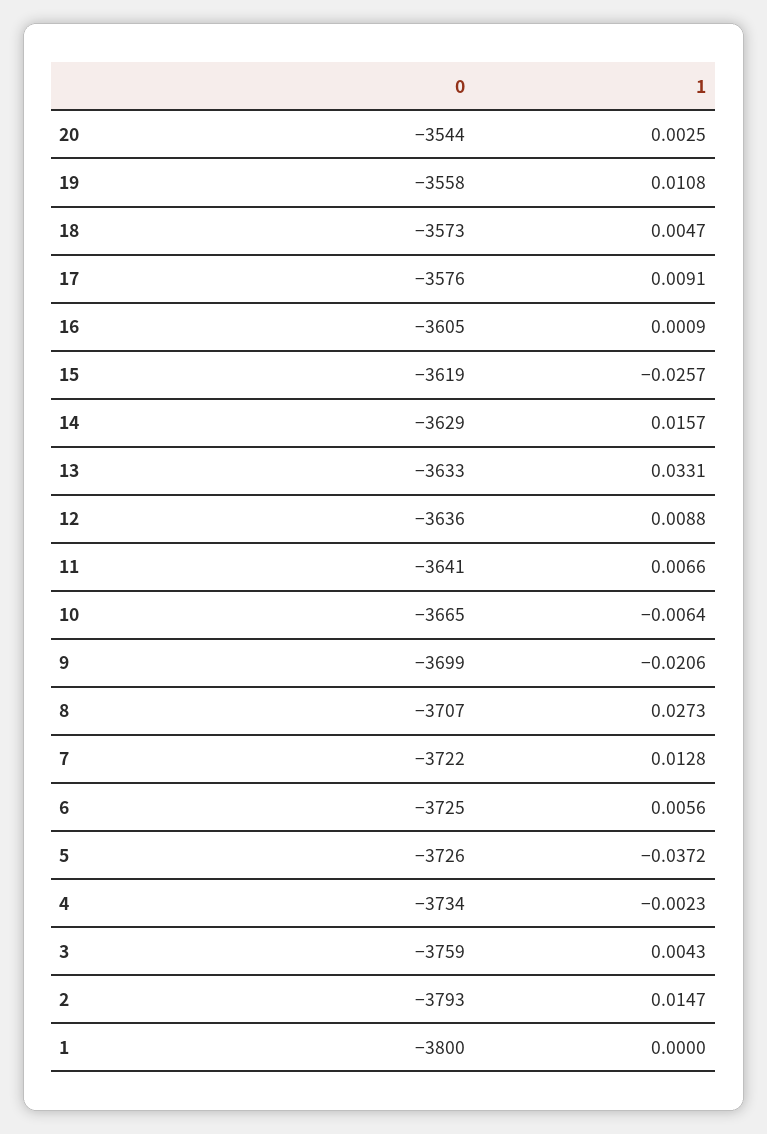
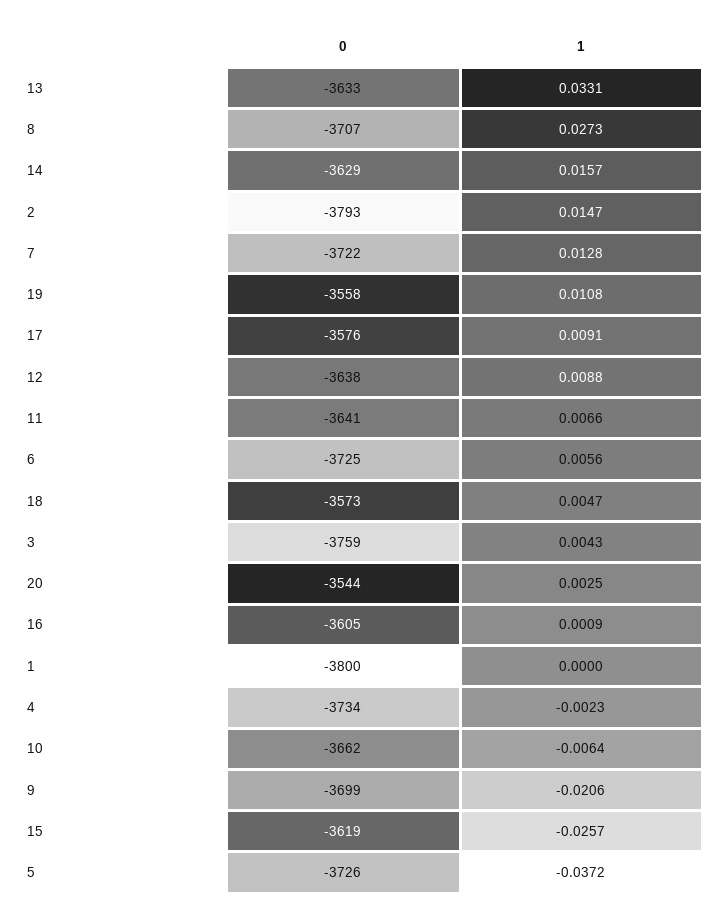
0, 12: -3636 -> -3638
0, 10: -3665 -> -3662

